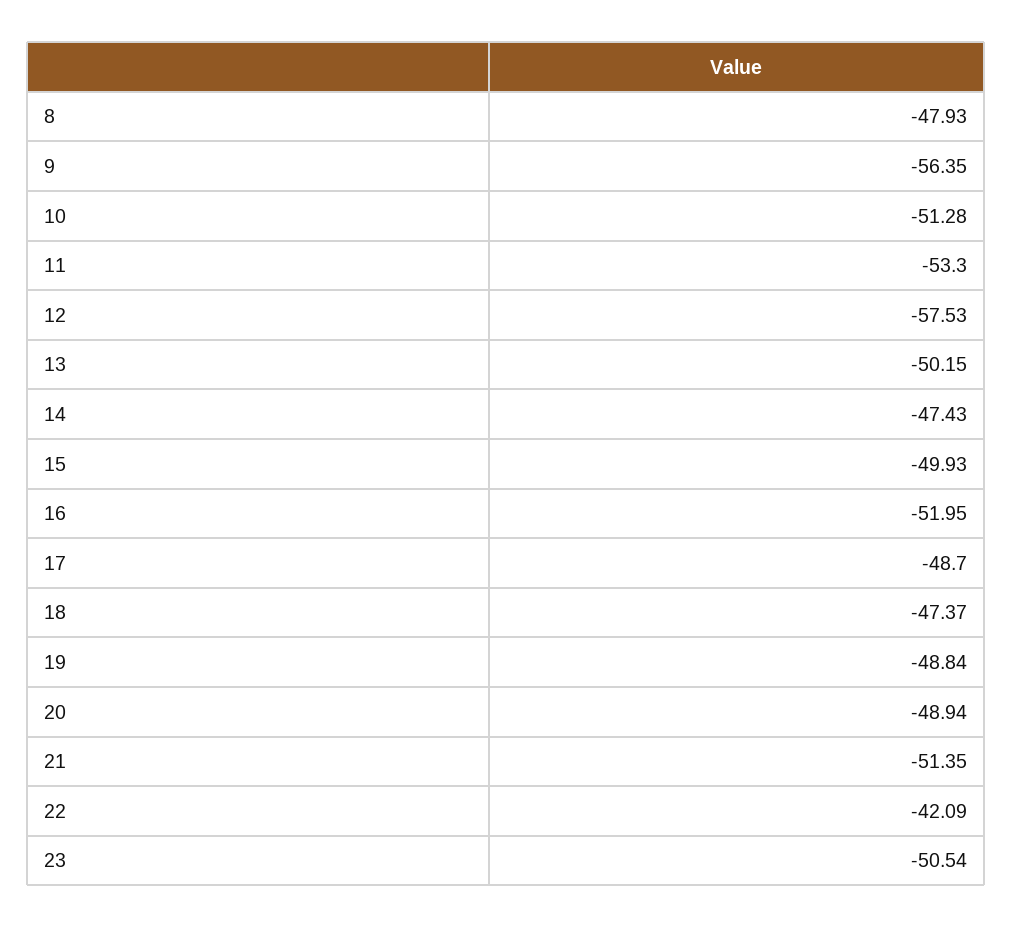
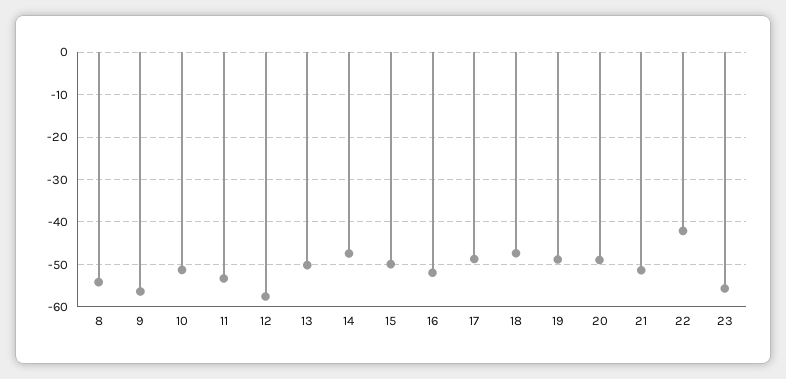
8: -47.93 -> -54
23: -50.54 -> -56

